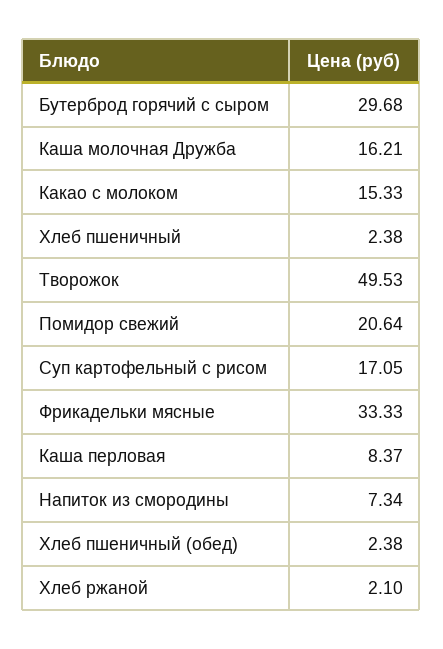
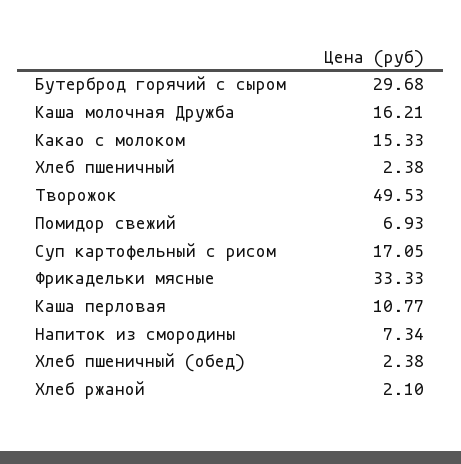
Помидор свежий: 20.64 -> 6.93
Каша перловая: 8.37 -> 10.77

